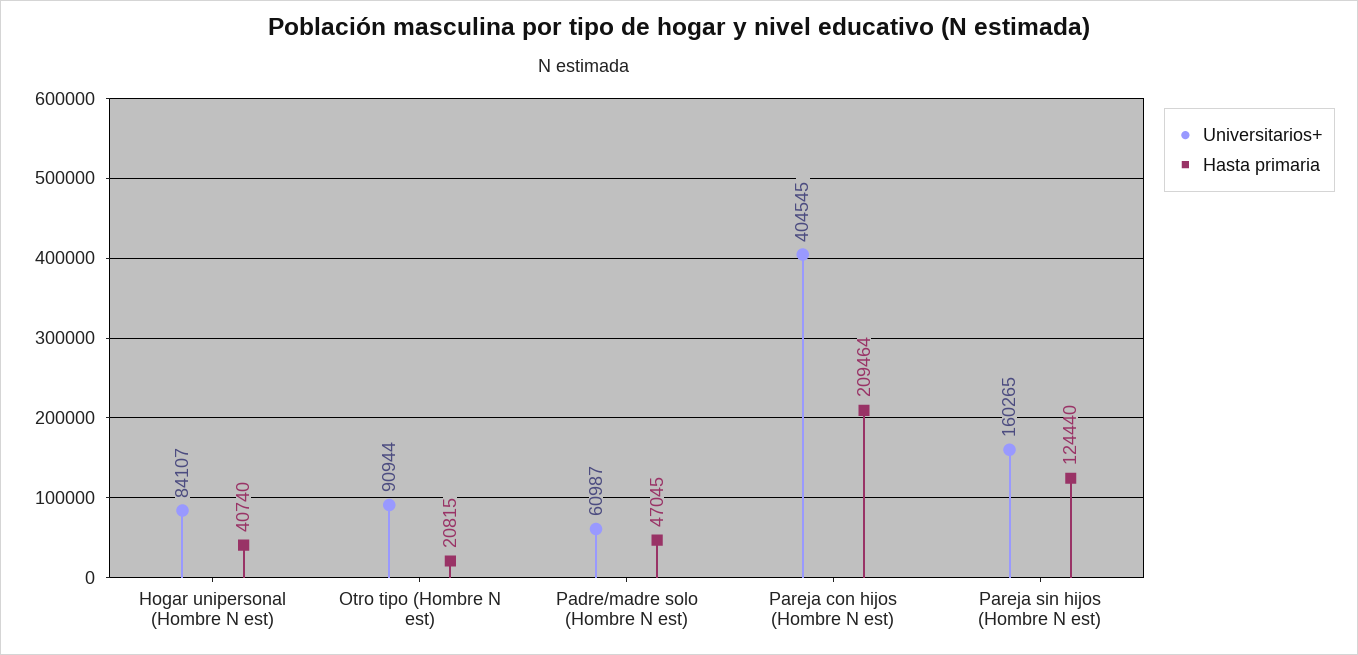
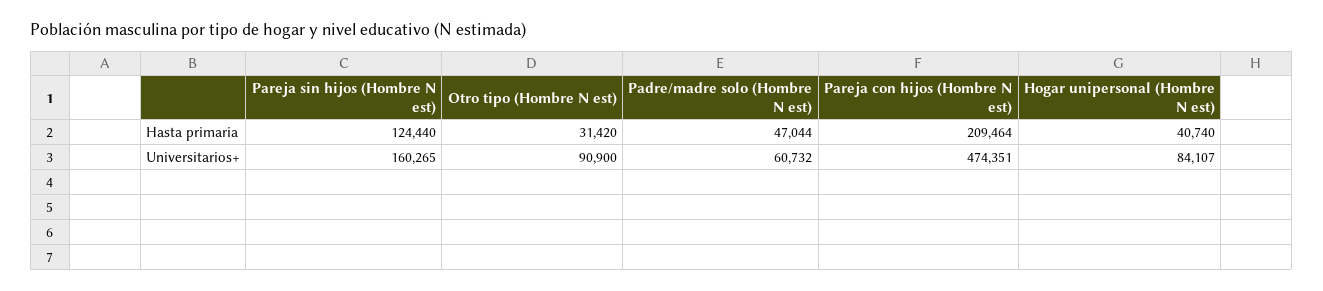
Universitarios+, Otro tipo (Hombre N est): 90944 -> 90900
Hasta primaria, Otro tipo (Hombre N est): 20815 -> 31420
Universitarios+, Padre/madre solo (Hombre N est): 60987 -> 60732
Hasta primaria, Padre/madre solo (Hombre N est): 47045 -> 47044
Universitarios+, Pareja con hijos (Hombre N est): 404545 -> 474351

